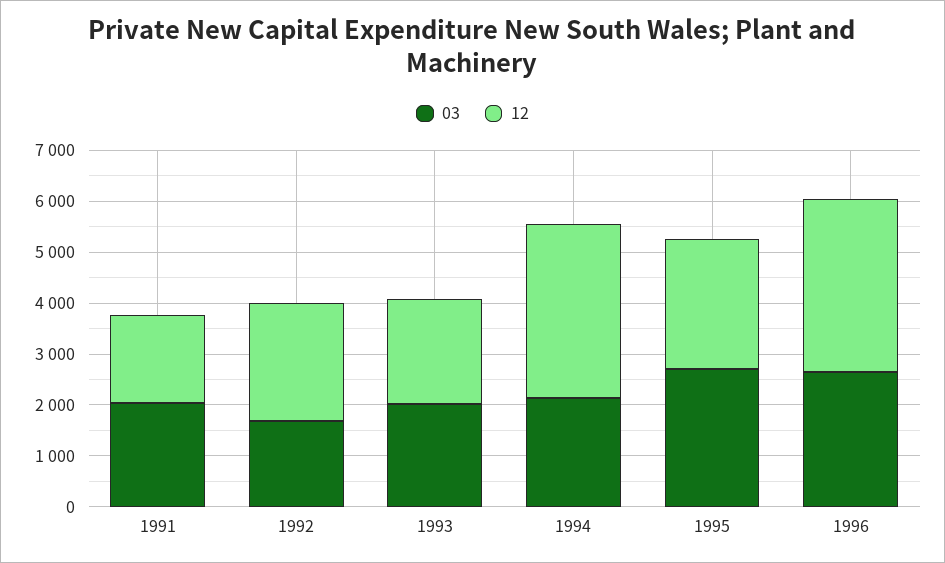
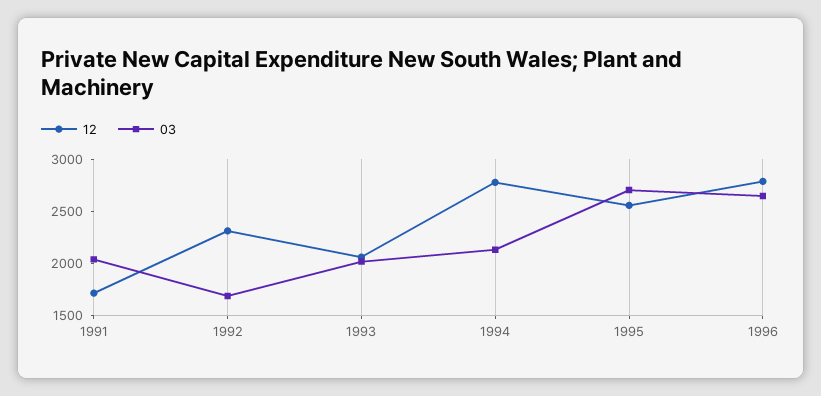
12, 1994: 3400 -> 2800
12, 1996: 3400 -> 2800

